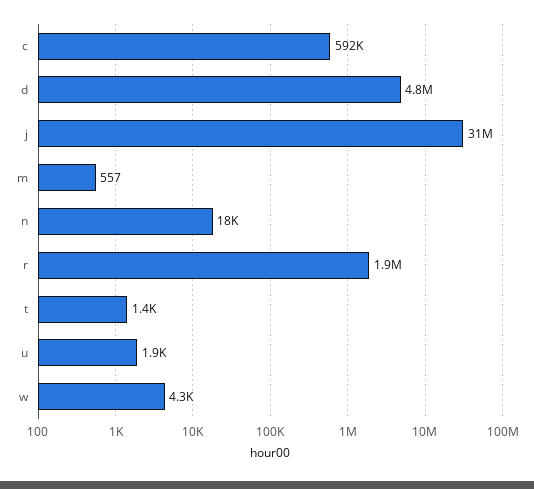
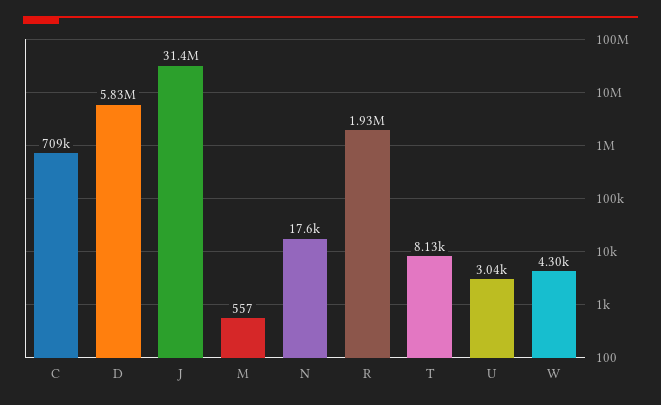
c: 592000 -> 709000
d: 4800000 -> 5830000
t: 1400 -> 8130
u: 1900 -> 3040

